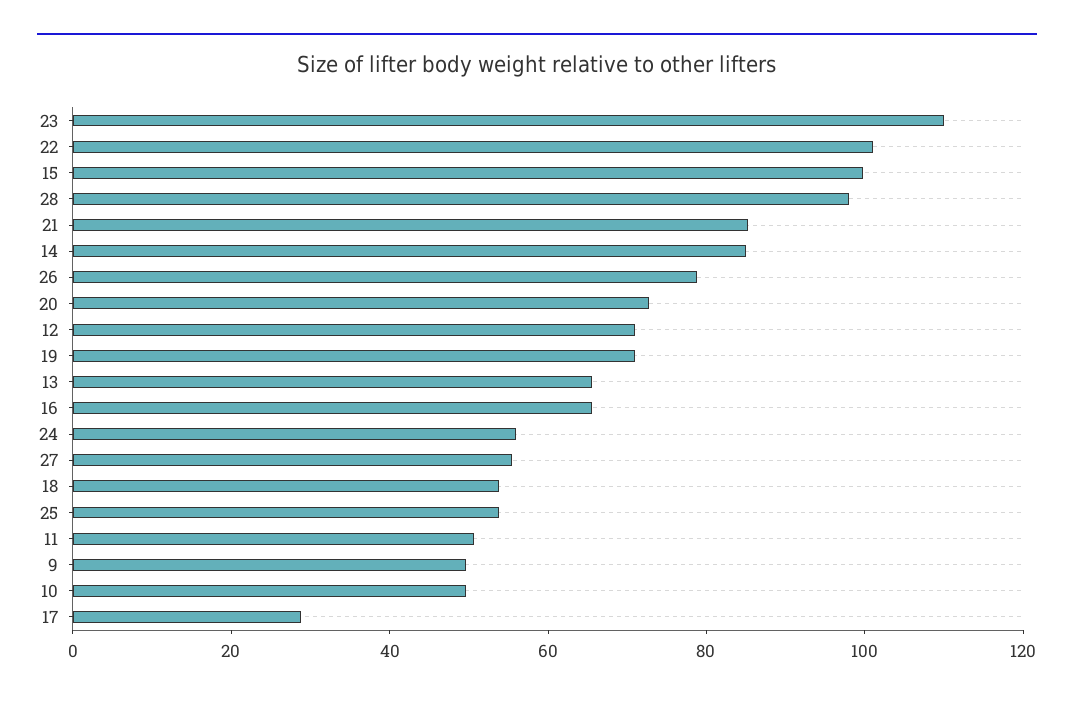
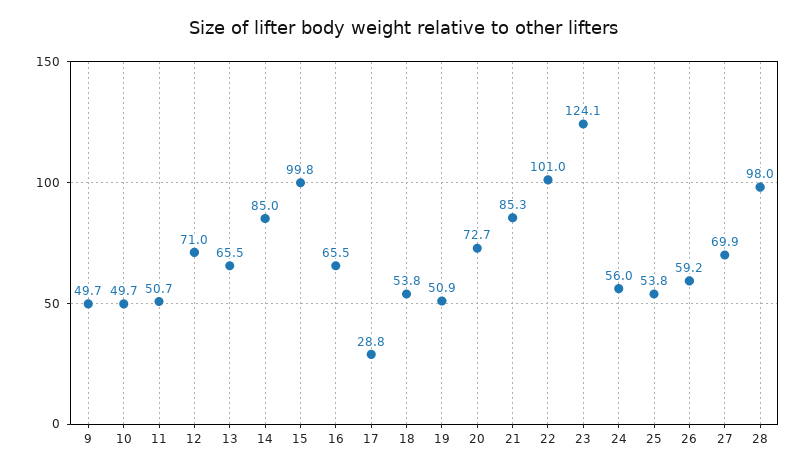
23: 110 -> 124.1
26: 80 -> 59.2
19: 70 -> 50.9
27: 55 -> 69.9

